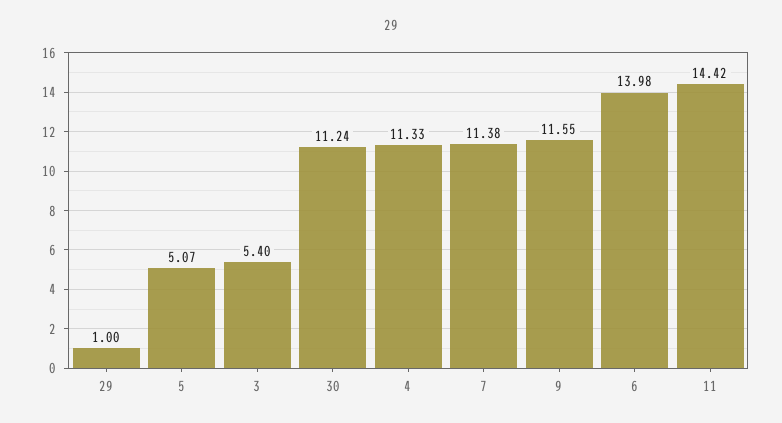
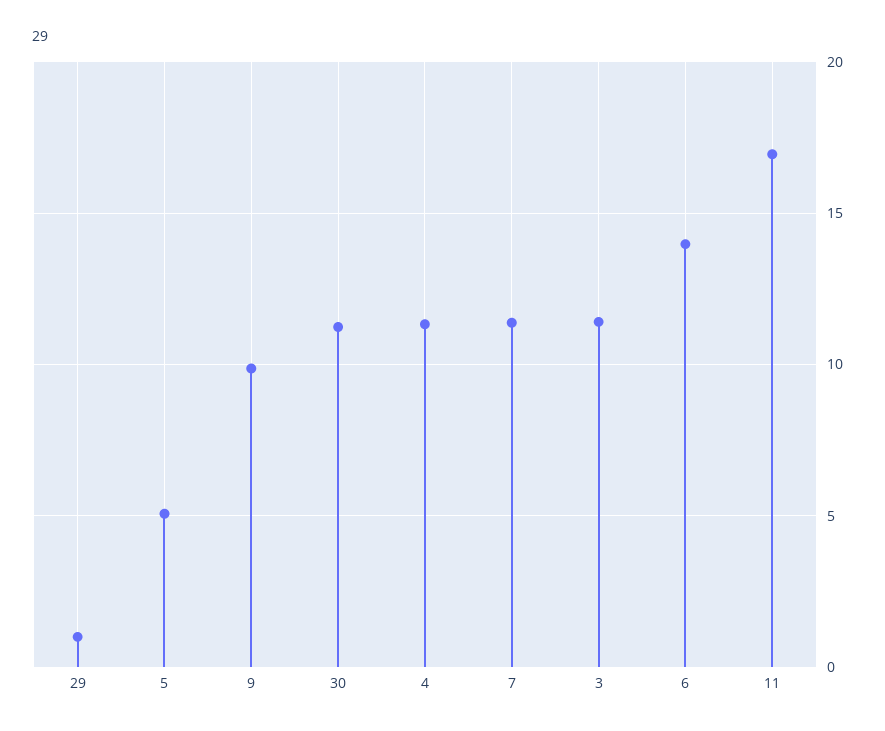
3: 5.4 -> 11.5
9: 11.55 -> 10
11: 14.42 -> 17

